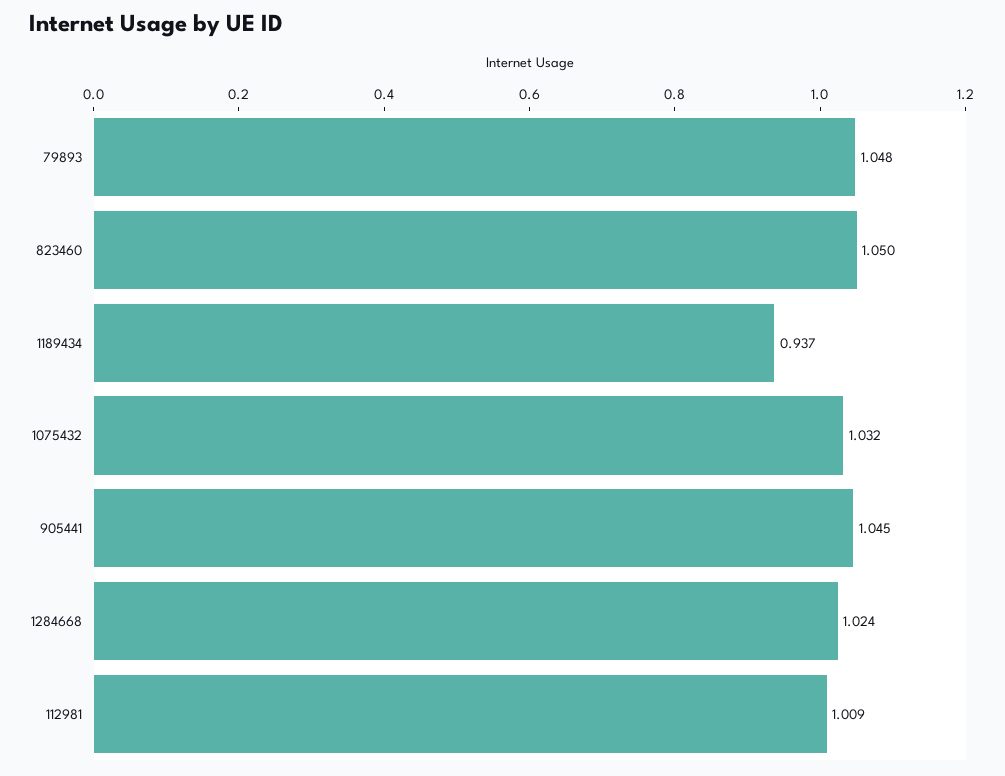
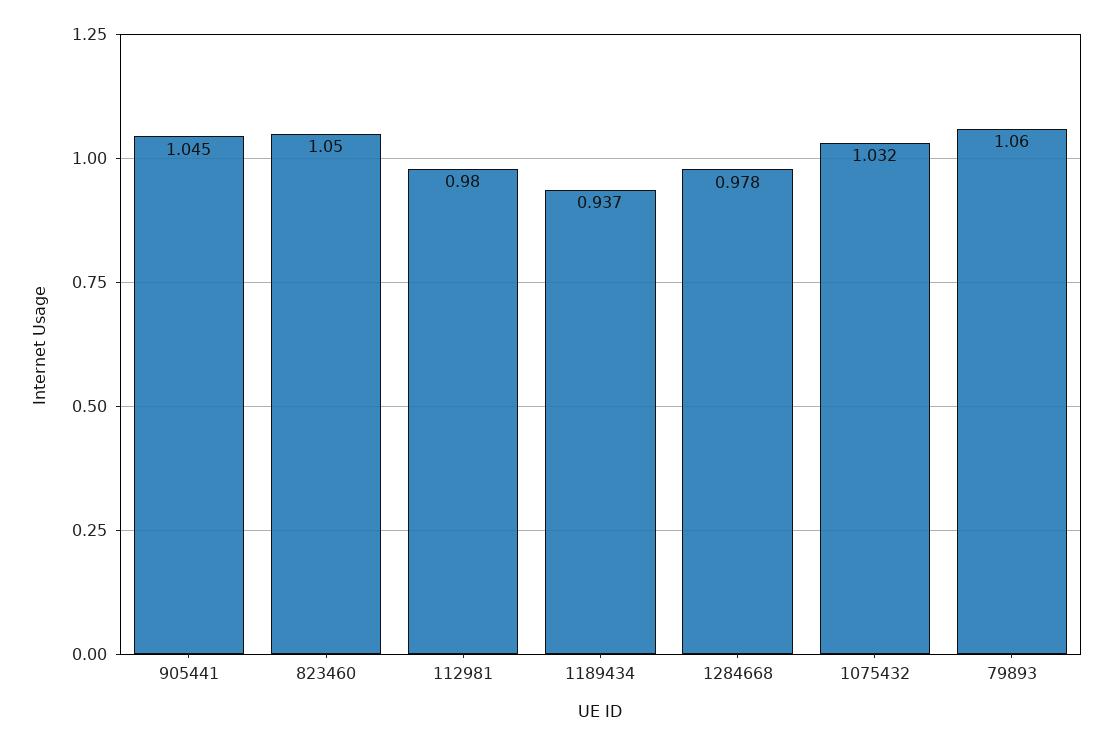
79893: 1.048 -> 1.06
1284668: 1.024 -> 0.978
112981: 1.009 -> 0.98

